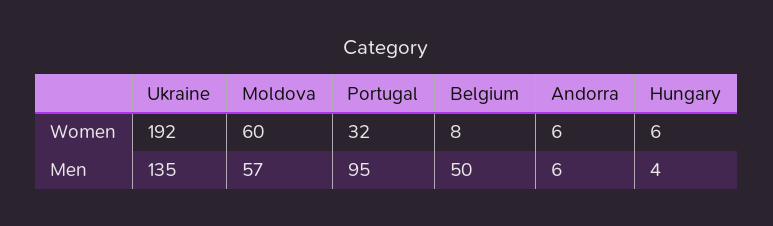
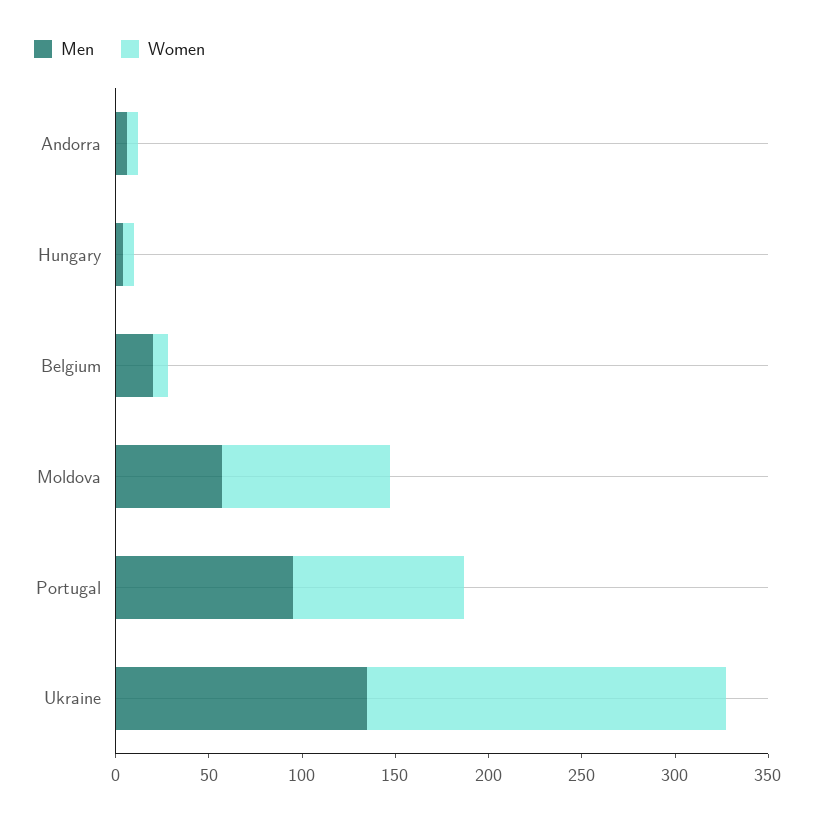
Women, Moldova: 60 -> 90
Women, Portugal: 32 -> 90
Men, Belgium: 50 -> 20

